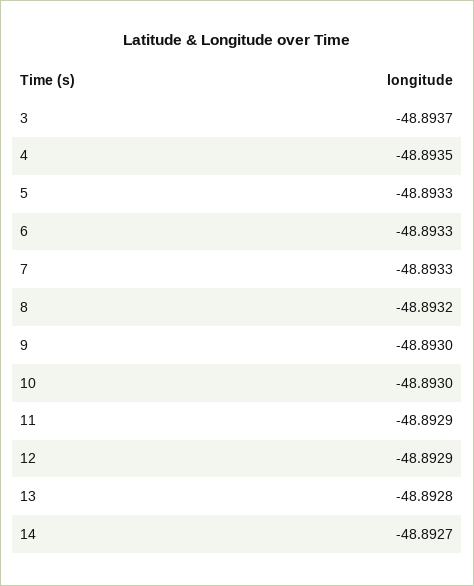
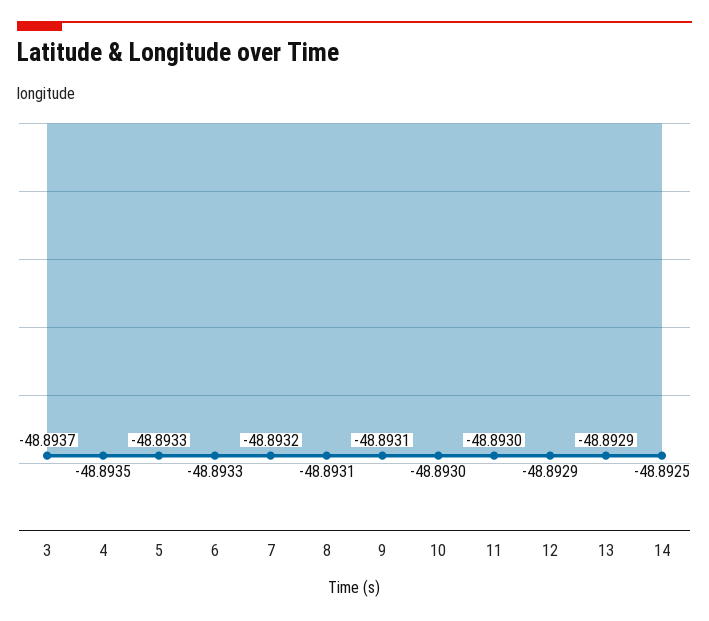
7: -48.8933 -> -48.8932
8: -48.8932 -> -48.8931
9: -48.893 -> -48.8931
11: -48.8929 -> -48.893
13: -48.8928 -> -48.8929
14: -48.8927 -> -48.8925

